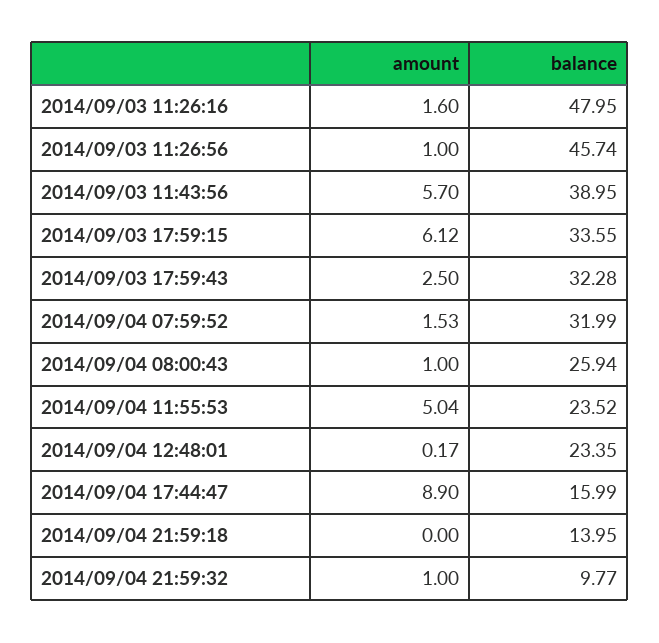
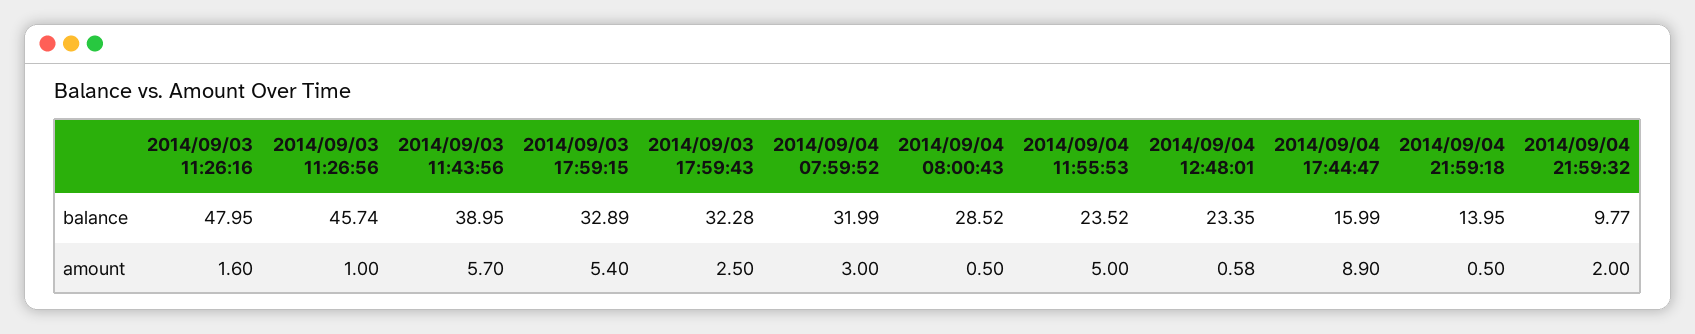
amount, 2014/09/03 17:59:15: 6.12 -> 5.4
balance, 2014/09/03 17:59:15: 33.55 -> 32.89
amount, 2014/09/04 07:59:52: 1.53 -> 3
amount, 2014/09/04 08:00:43: 1 -> 0.5
balance, 2014/09/04 08:00:43: 25.94 -> 28.52
amount, 2014/09/04 11:55:53: 5.04 -> 5
amount, 2014/09/04 12:48:01: 0.17 -> 0.58
amount, 2014/09/04 21:59:18: 0 -> 0.5
amount, 2014/09/04 21:59:32: 1 -> 2

